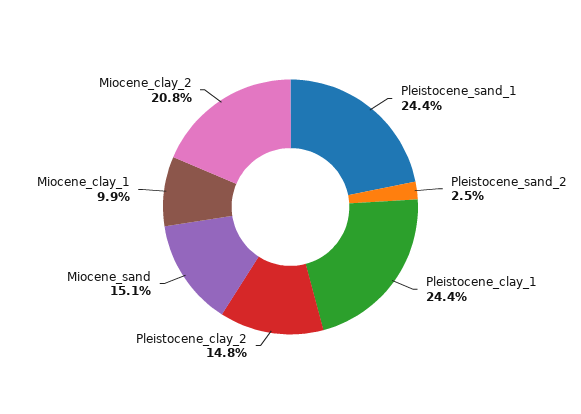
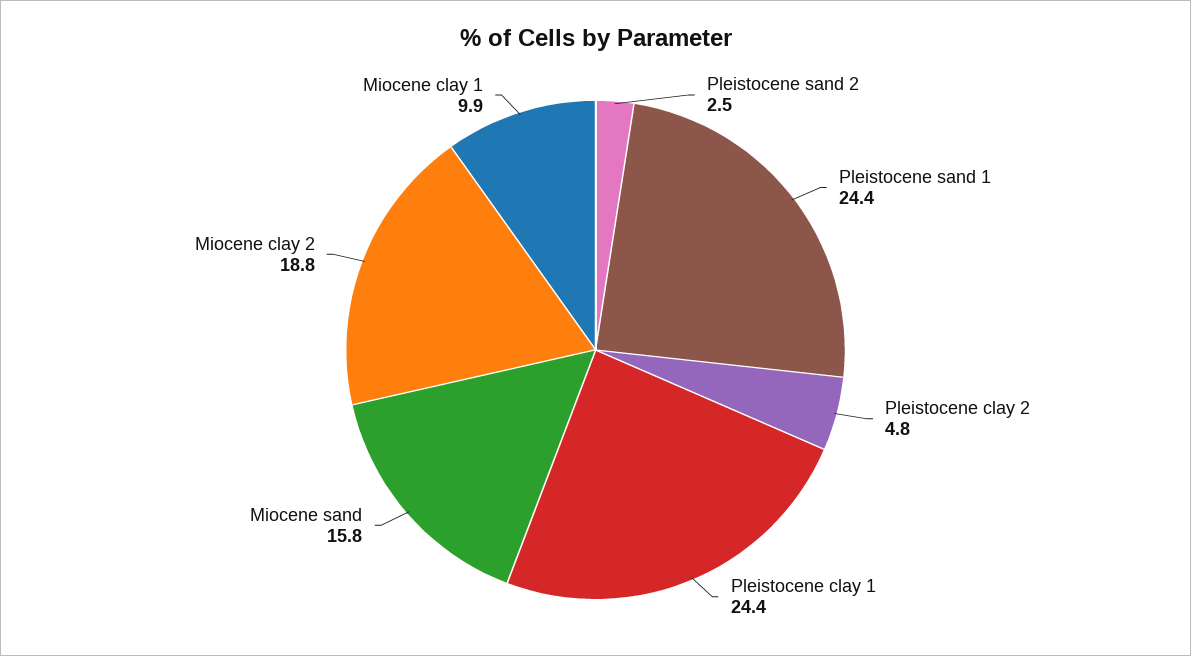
Pleistocene_clay_2: 14.8 -> 4.8
Miocene_sand: 15.1 -> 15.8
Miocene_clay_2: 20.8 -> 18.8

